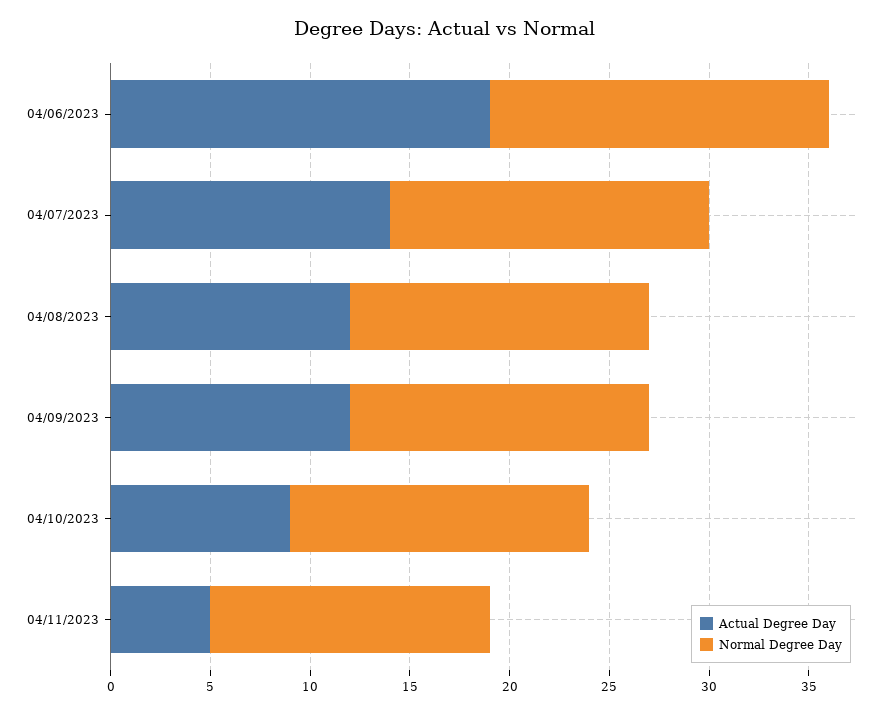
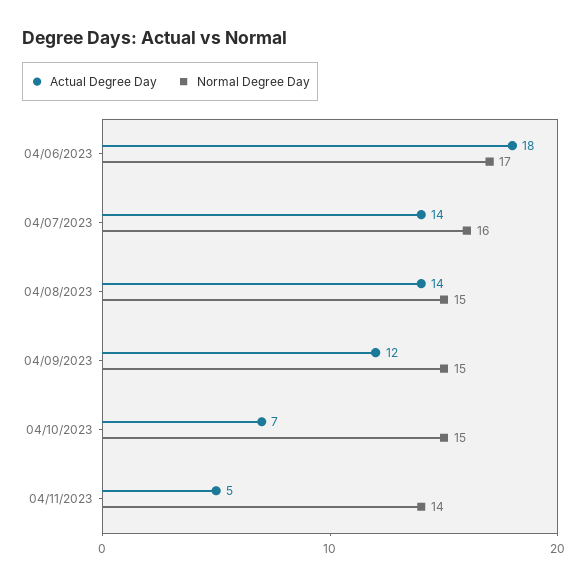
Actual Degree Day, 04/06/2023: 19 -> 18
Actual Degree Day, 04/08/2023: 12 -> 14
Actual Degree Day, 04/10/2023: 9 -> 7

